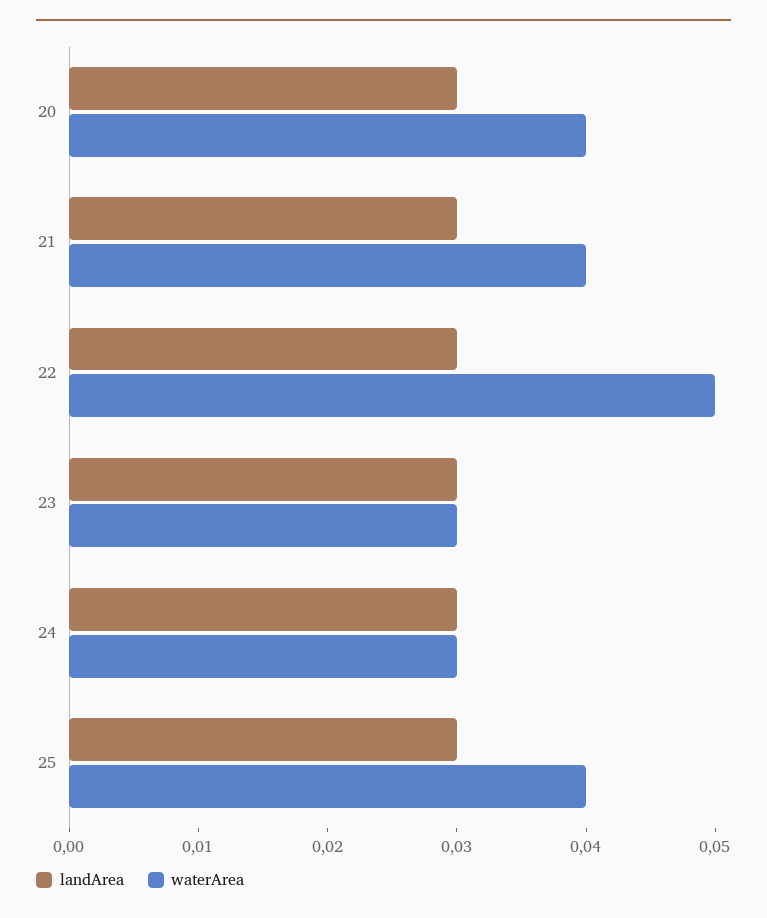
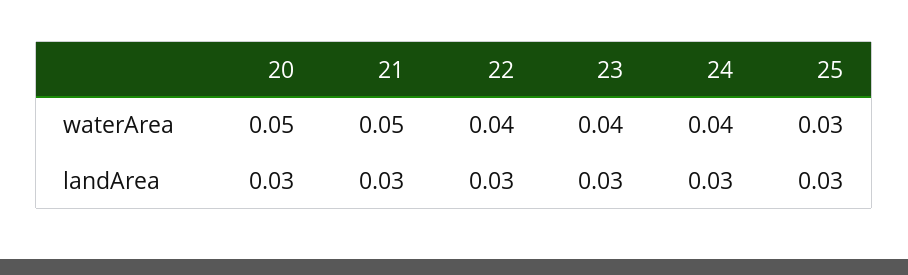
waterArea, 20: 0.04 -> 0.05
waterArea, 21: 0.04 -> 0.05
waterArea, 22: 0.05 -> 0.04
waterArea, 23: 0.03 -> 0.04
waterArea, 24: 0.03 -> 0.04
waterArea, 25: 0.04 -> 0.03

